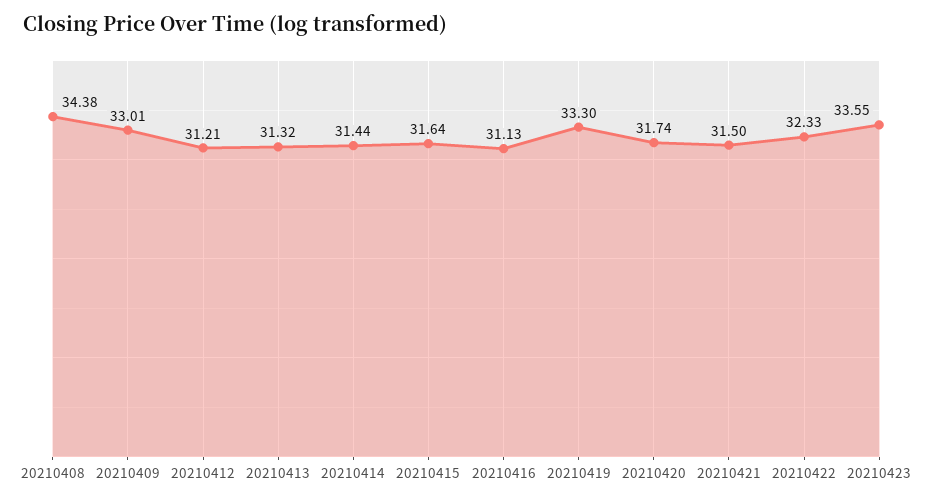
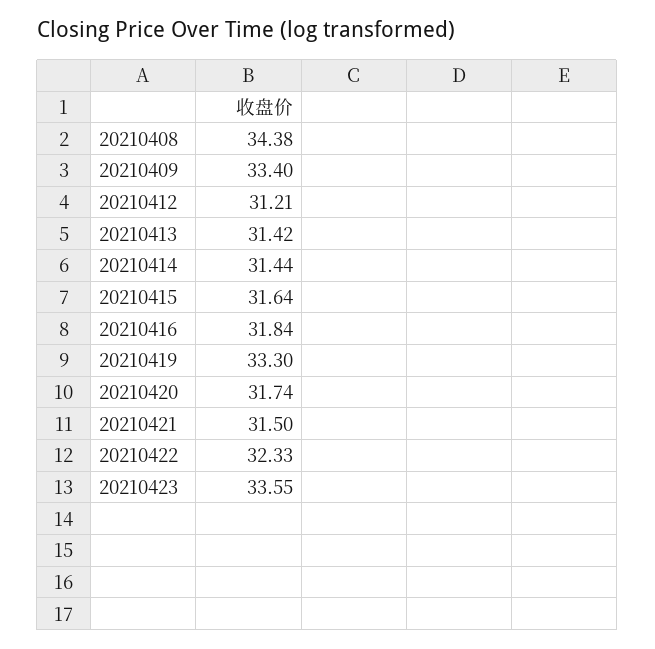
20210409: 33.01 -> 33.4
20210413: 31.32 -> 31.42
20210416: 31.13 -> 31.84

